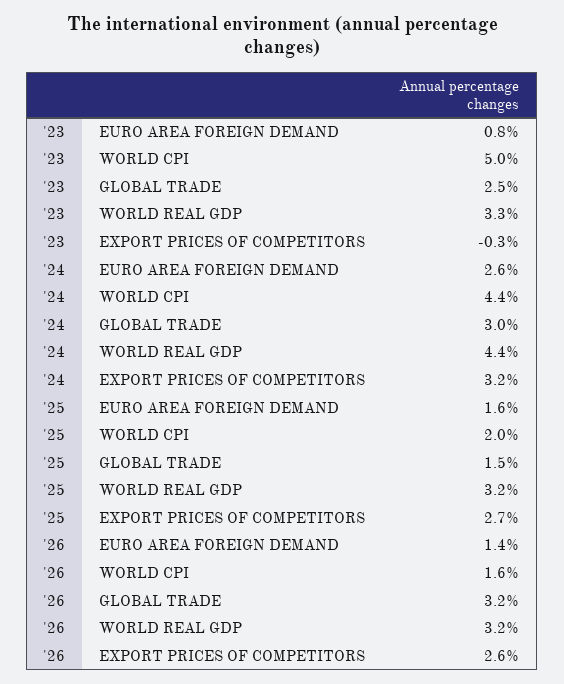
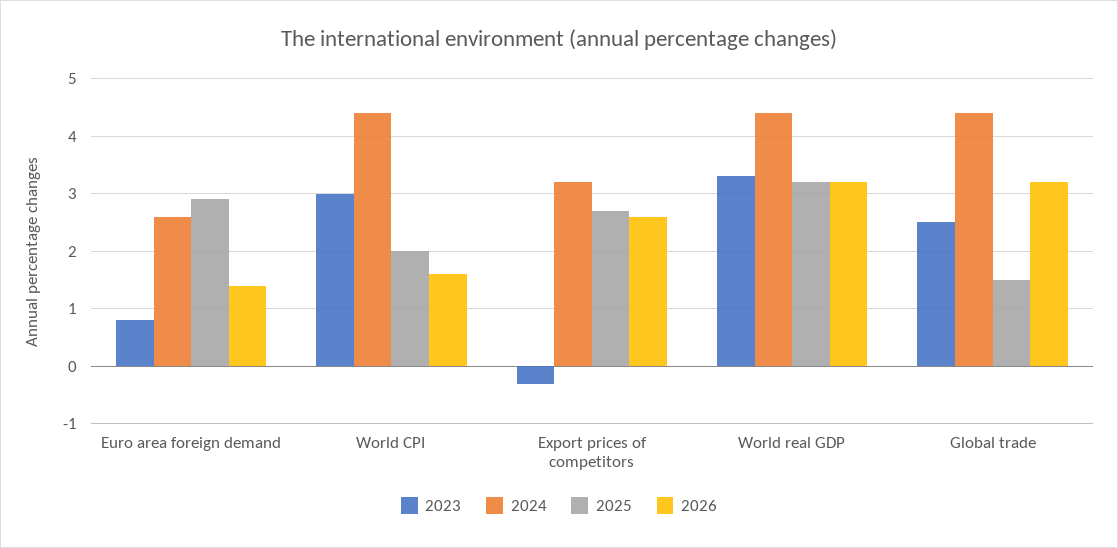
'23, WORLD CPI: 5 -> 3
'24, GLOBAL TRADE: 3 -> 4.5
'25, EURO AREA FOREIGN DEMAND: 1.6 -> 3

